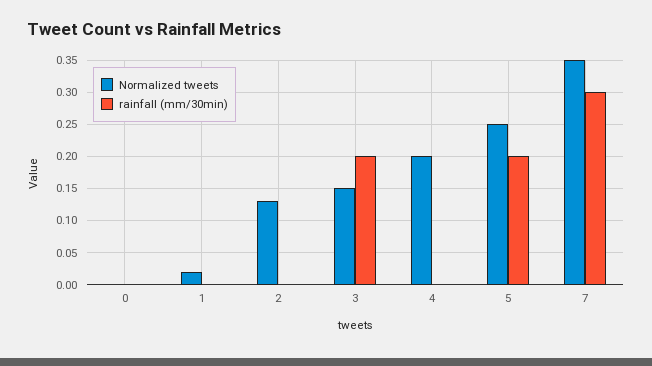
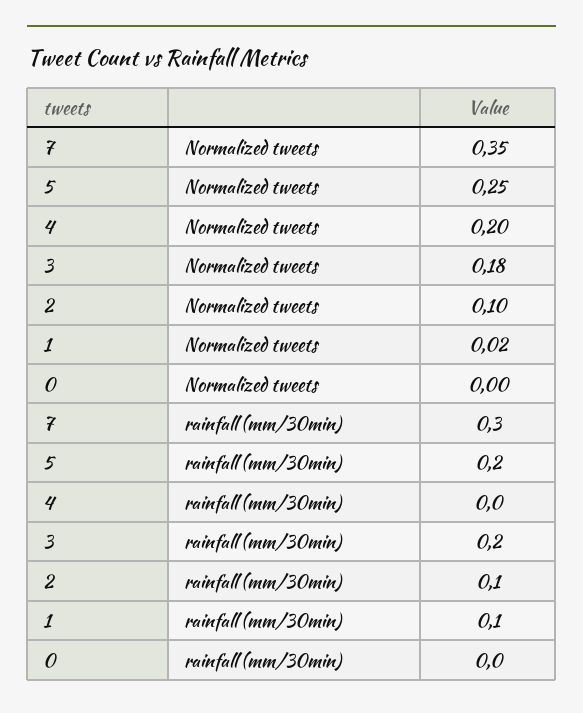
rainfall (mm/30min), 1: 0 -> 0.1
Normalized tweets, 2: 0.13 -> 0.1
rainfall (mm/30min), 2: 0 -> 0.1
Normalized tweets, 3: 0.15 -> 0.18

